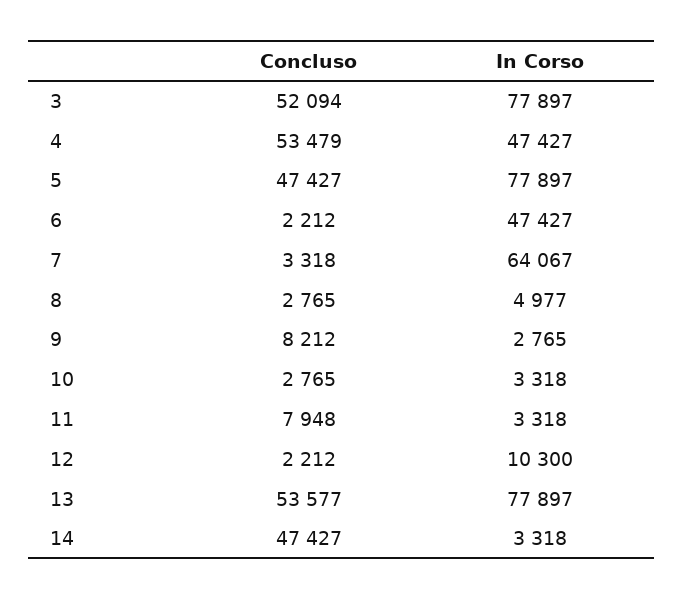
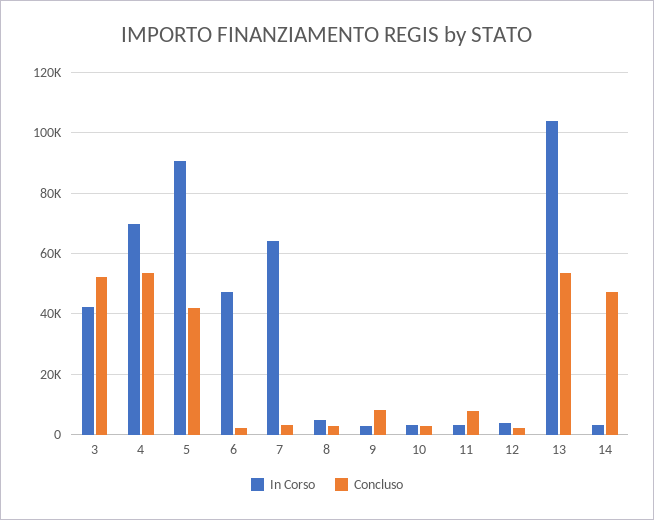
In Corso, 3: 77897 -> 42000
In Corso, 4: 47427 -> 70000
Concluso, 5: 47427 -> 42000
In Corso, 5: 77897 -> 90000
In Corso, 12: 10300 -> 4000
In Corso, 13: 77897 -> 104000

